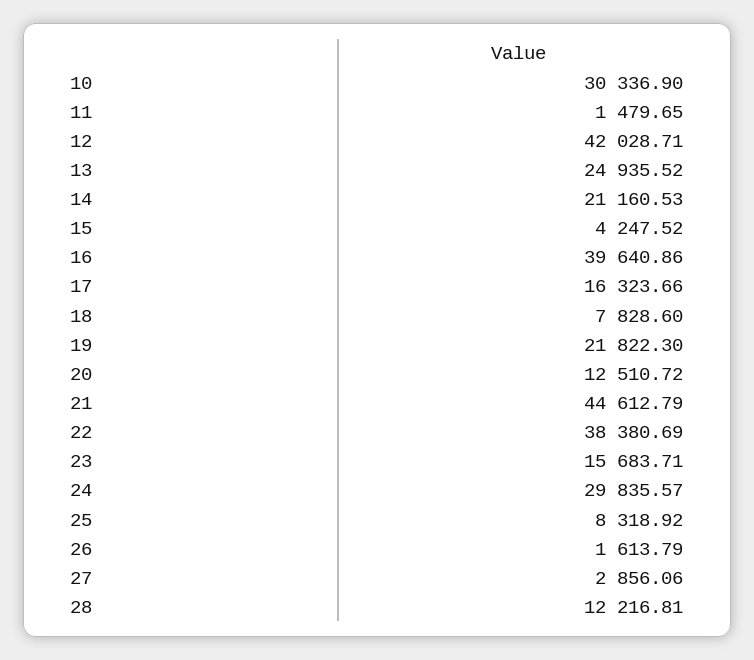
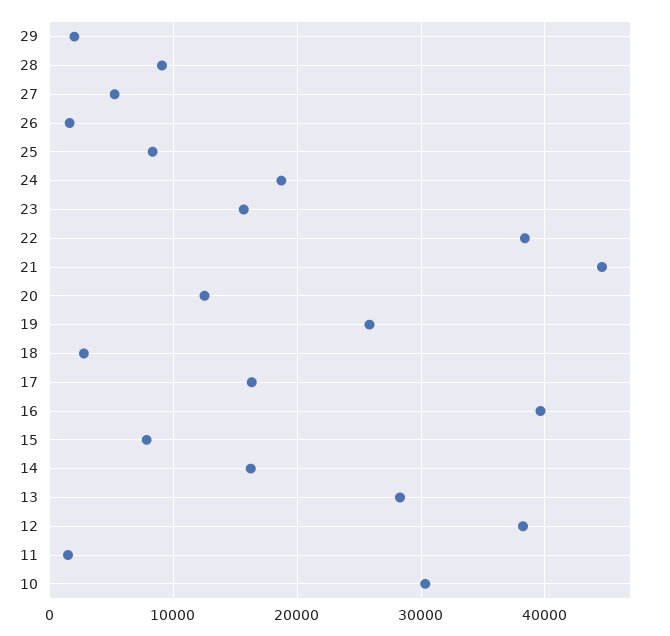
12: 42028.71 -> 38000
13: 24935.52 -> 28000
14: 21160.53 -> 16000
15: 4247.52 -> 8000
18: 7828.6 -> 3000
19: 21822.3 -> 26000
24: 29835.57 -> 19000
27: 2856.06 -> 5000
28: 12216.81 -> 9000
29: none -> 2000

